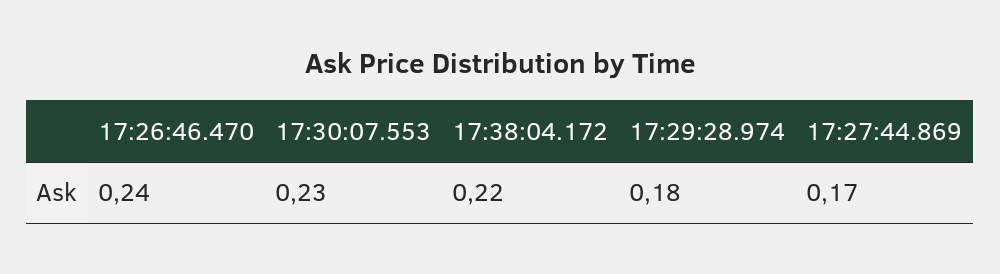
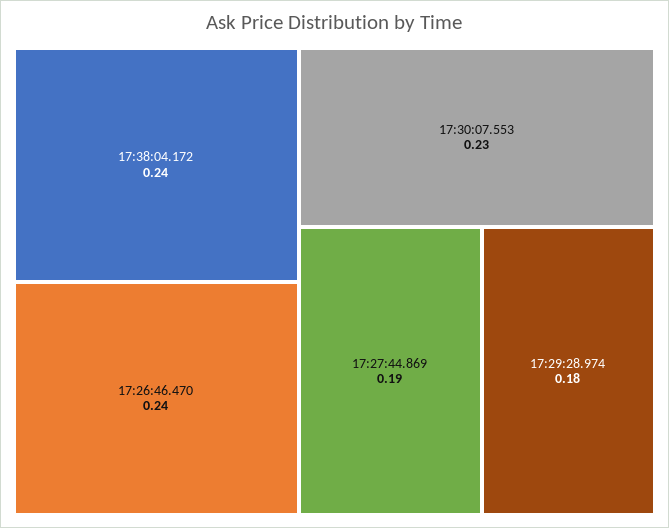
17:38:04.172: 0.22 -> 0.24
17:27:44.869: 0.17 -> 0.19

